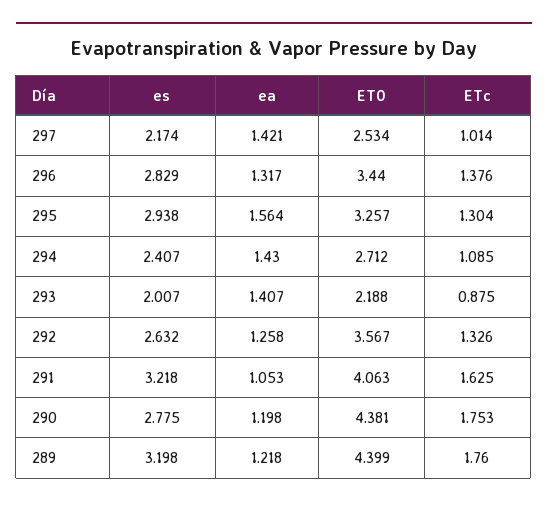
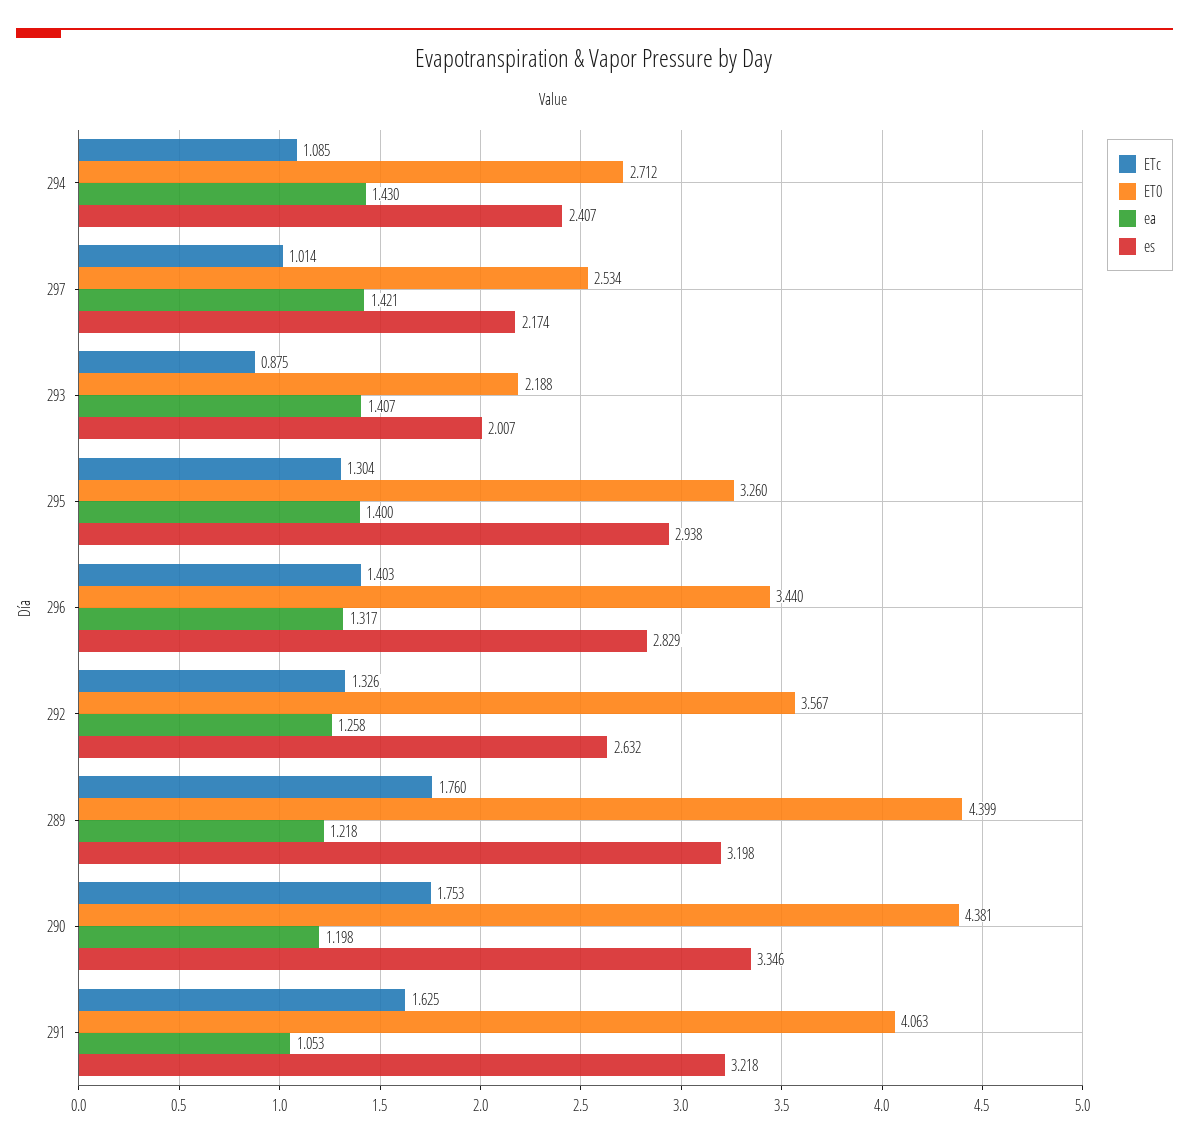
ETc, 296: 1.376 -> 1.403
ea, 295: 1.564 -> 1.4
ET0, 295: 3.257 -> 3.26
es, 290: 2.775 -> 3.346

